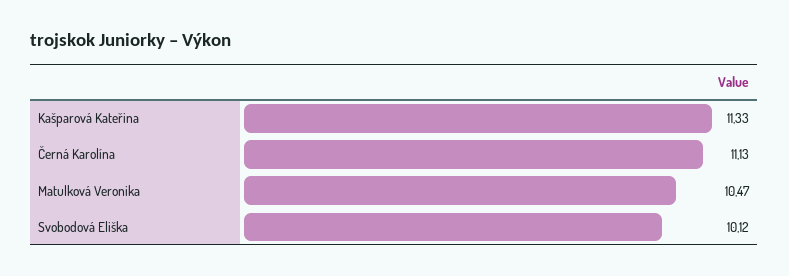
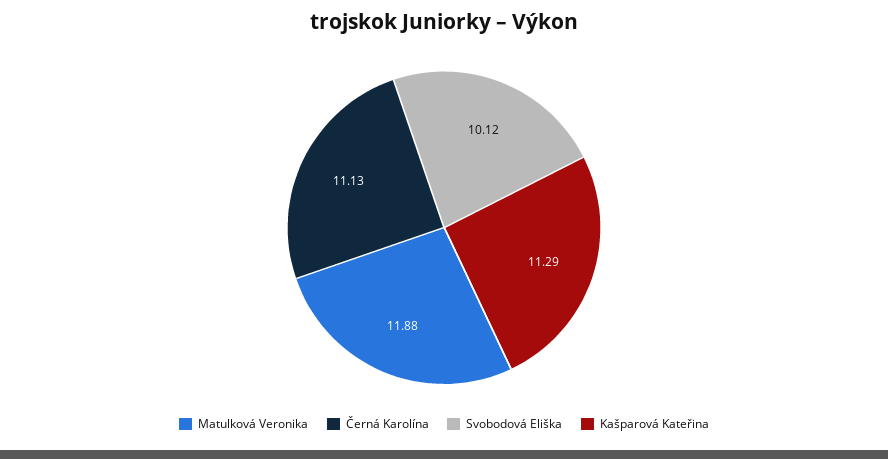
Kašparová Kateřina: 11.33 -> 11.29
Matulková Veronika: 10.47 -> 11.88

